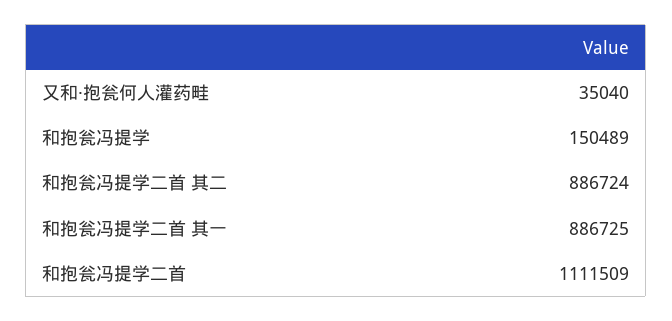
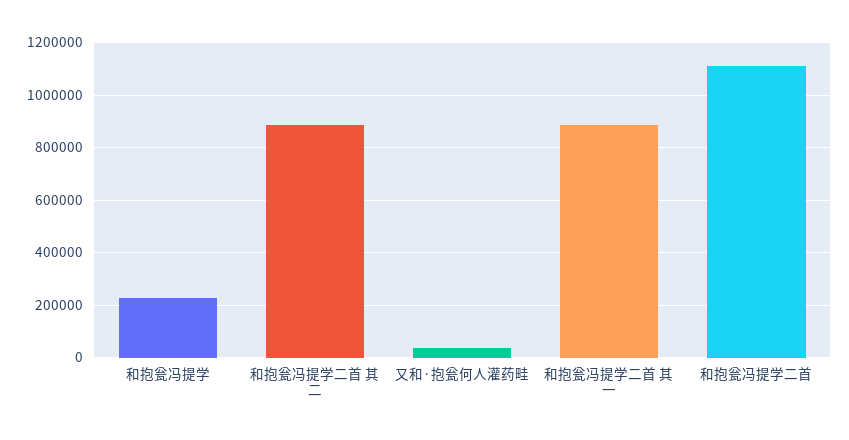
和抱瓮冯提学: 150489 -> 225000

